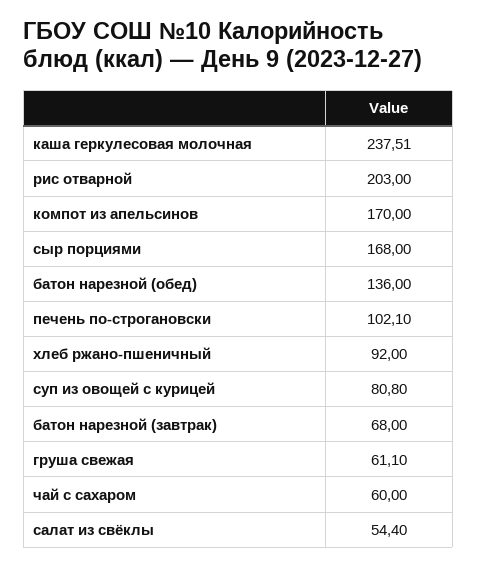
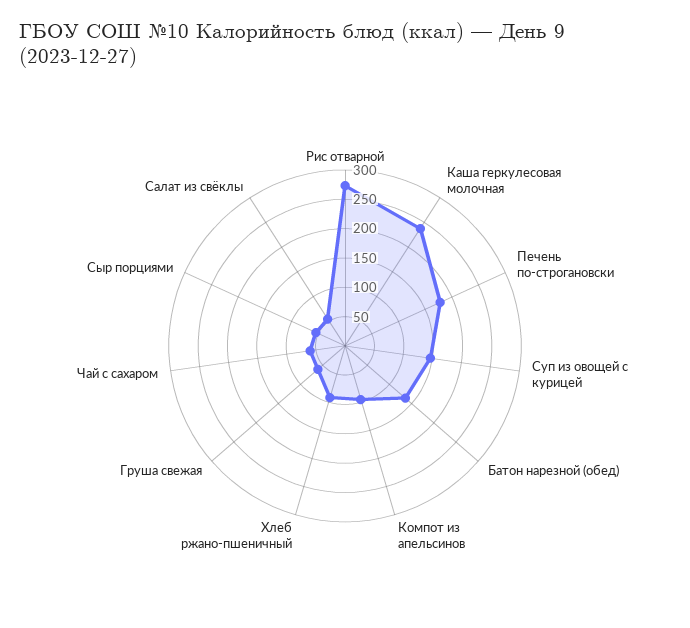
рис отварной: 203 -> 275
компот из апельсинов: 170 -> 100
сыр порциями: 168 -> 50
печень по-строгановски: 102.1 -> 175
суп из овощей с курицей: 80.8 -> 150
батон нарезной (завтрак): 68 -> none

